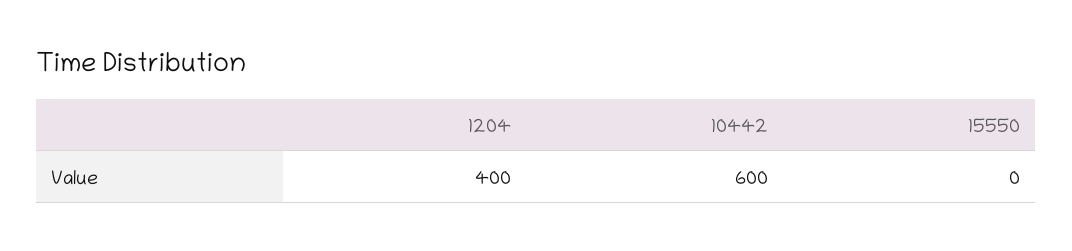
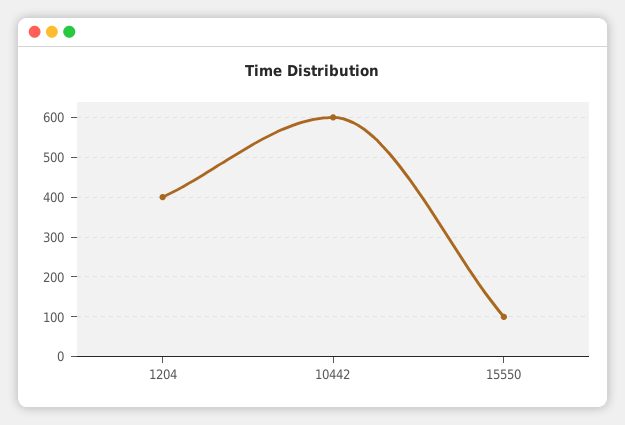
15550: 0 -> 100

